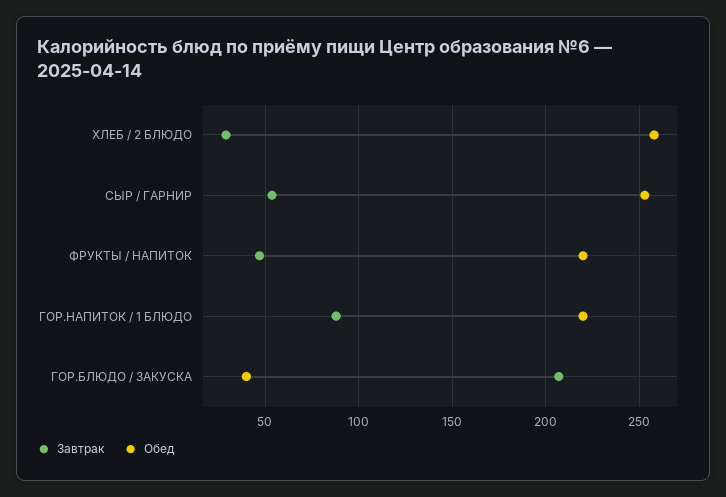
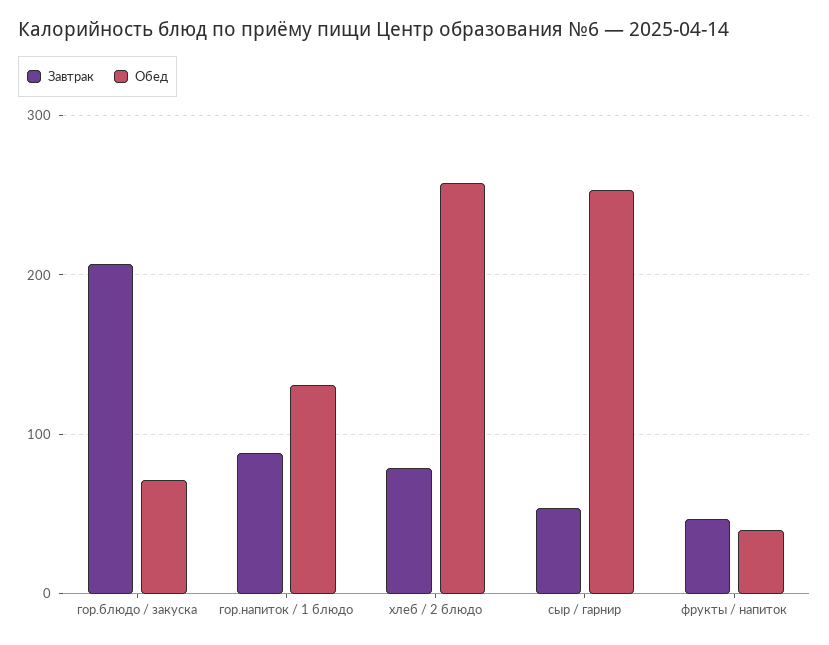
Завтрак, ХЛЕБ / 2 БЛЮДО: 30 -> 80
Обед, ФРУКТЫ / НАПИТОК: 220 -> 40
Обед, ГОР.НАПИТОК / 1 БЛЮДО: 220 -> 130
Обед, ГОР.БЛЮДО / ЗАКУСКА: 40 -> 70

